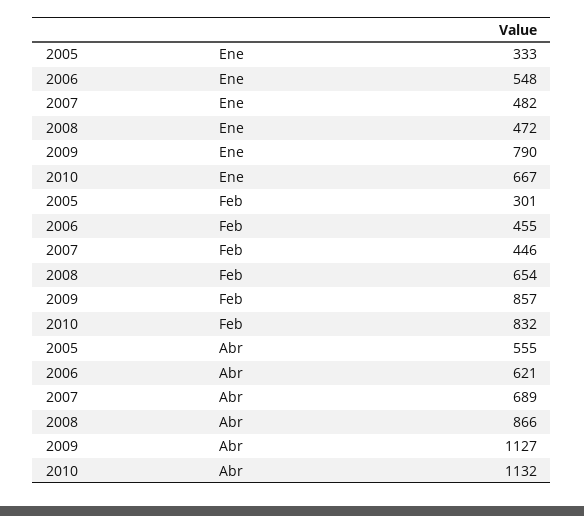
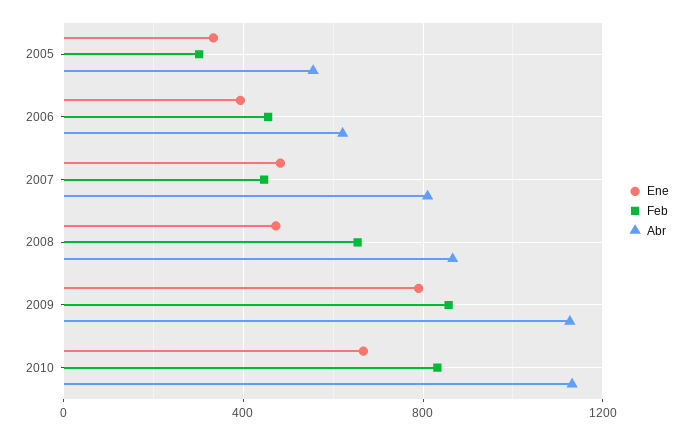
Ene, 2006: 548 -> 400
Abr, 2007: 689 -> 800

